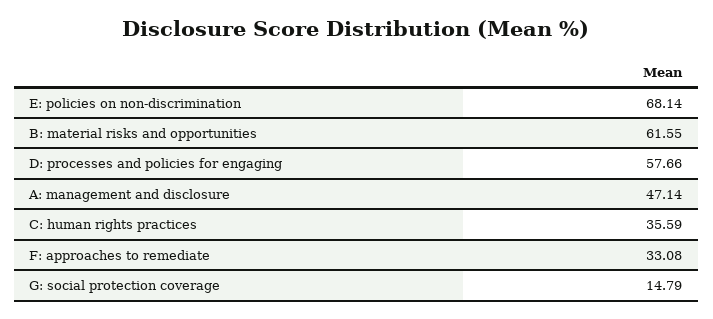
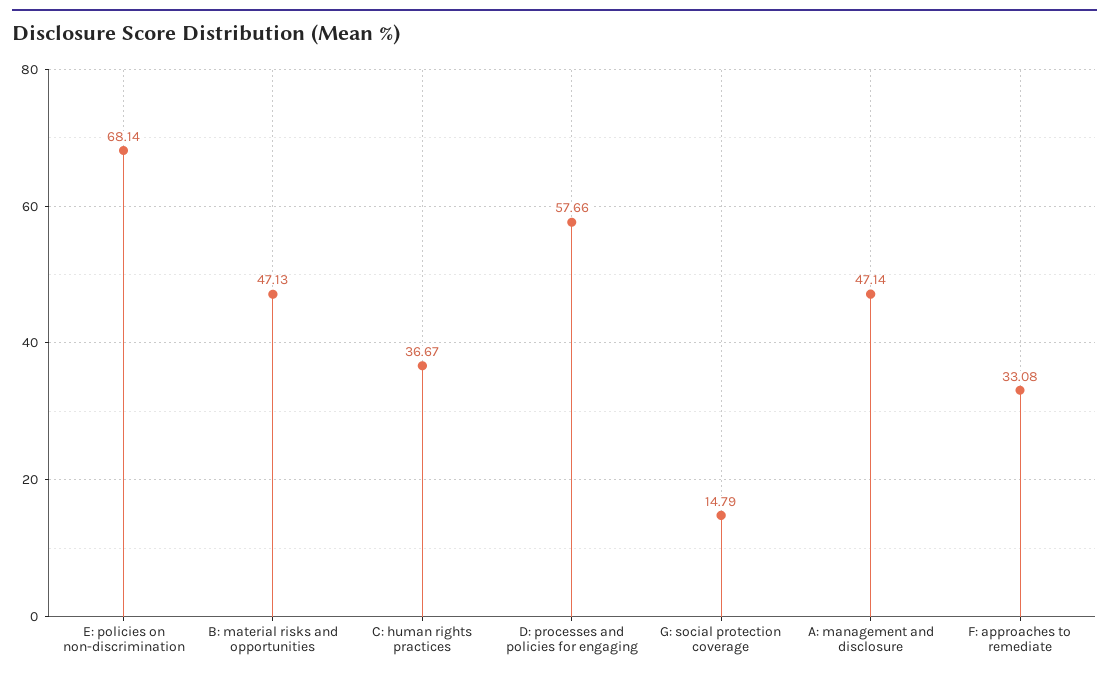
B: material risks and opportunities: 61.55 -> 47.13
C: human rights practices: 35.59 -> 36.67

